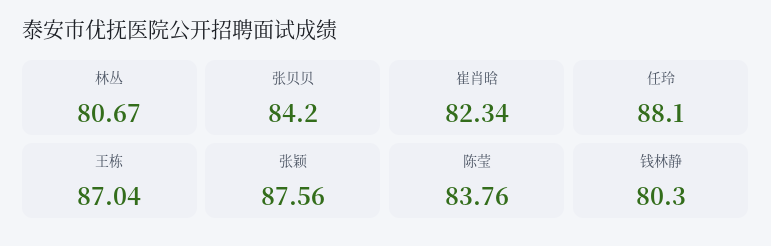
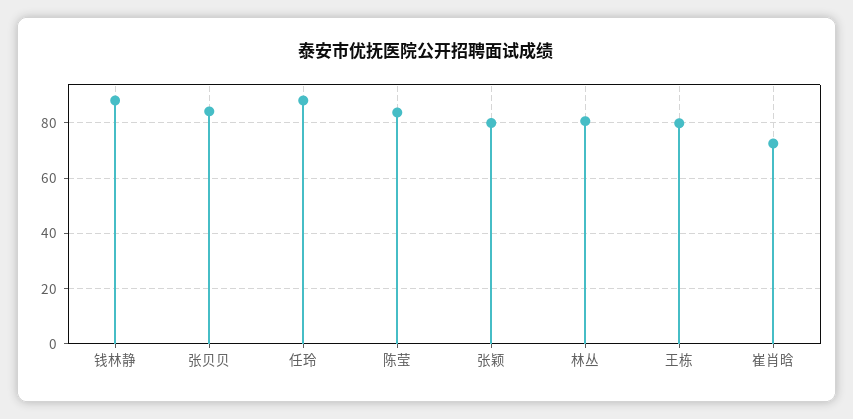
崔肖晗: 82.34 -> 72.5
王栋: 87.04 -> 80
张颖: 87.56 -> 80
钱林静: 80.3 -> 87.5

